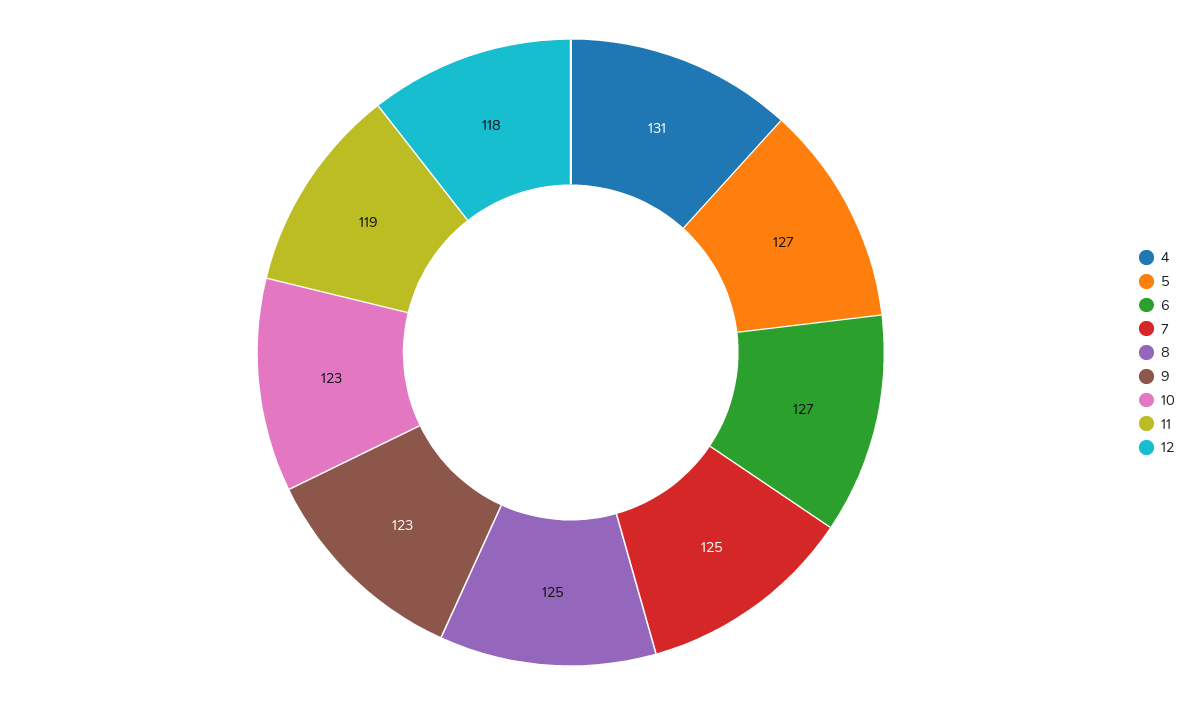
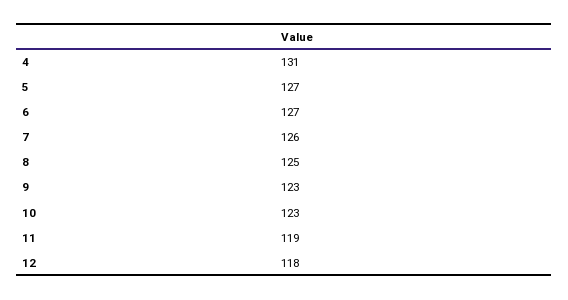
7: 125 -> 126

